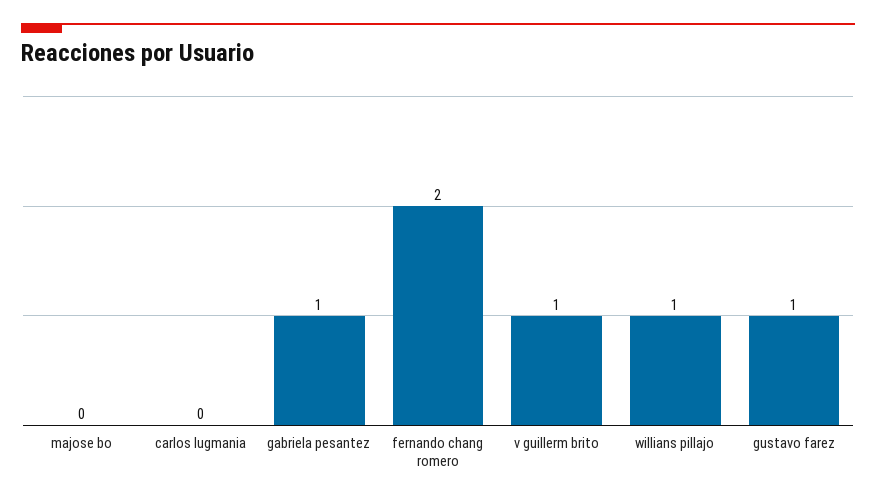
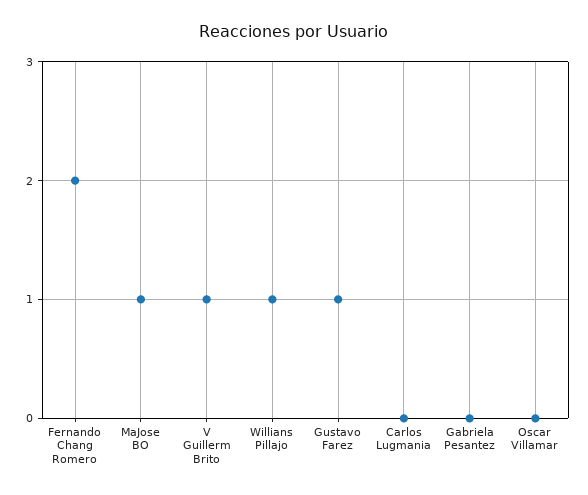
majose bo: 0 -> 1
gabriela pesantez: 1 -> 0
Oscar Villamar: none -> 0

